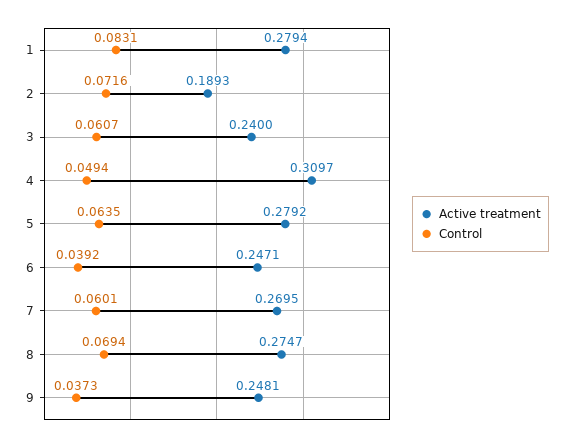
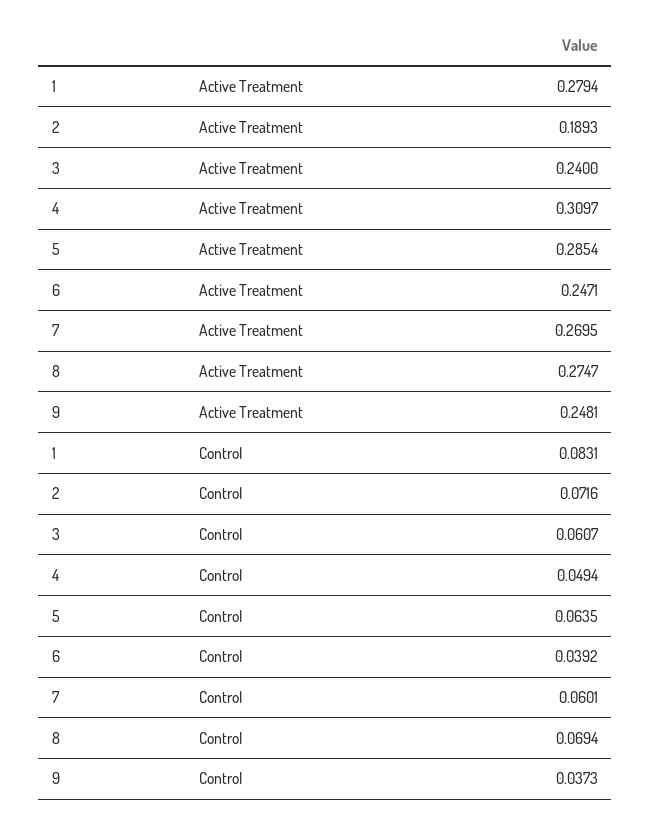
Active treatment, 5: 0.2792 -> 0.2854

